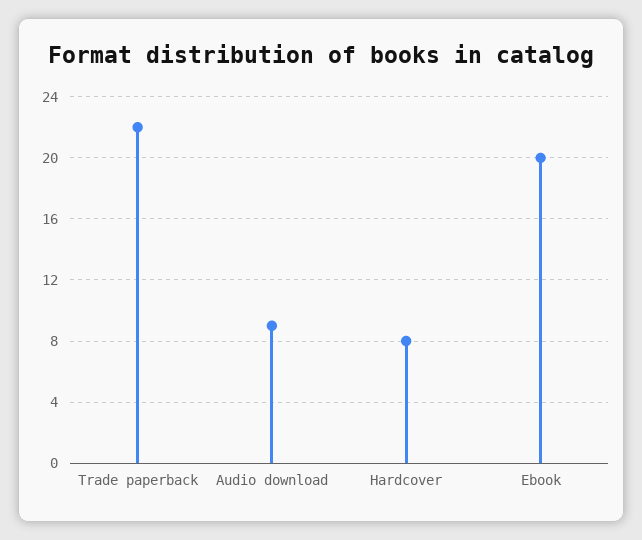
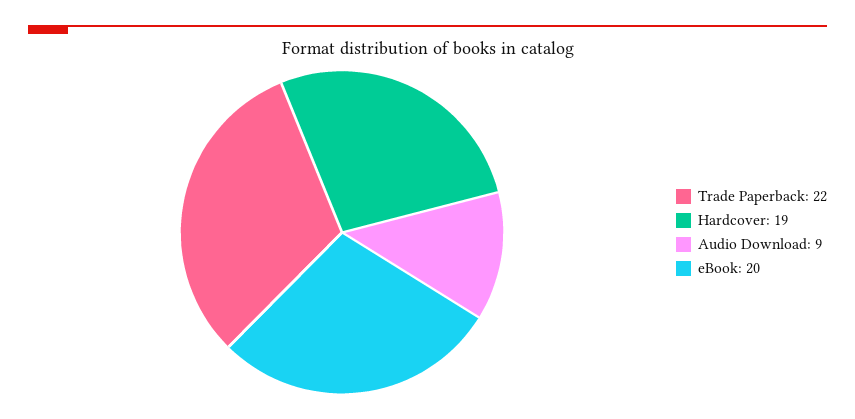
Hardcover: 8 -> 19

